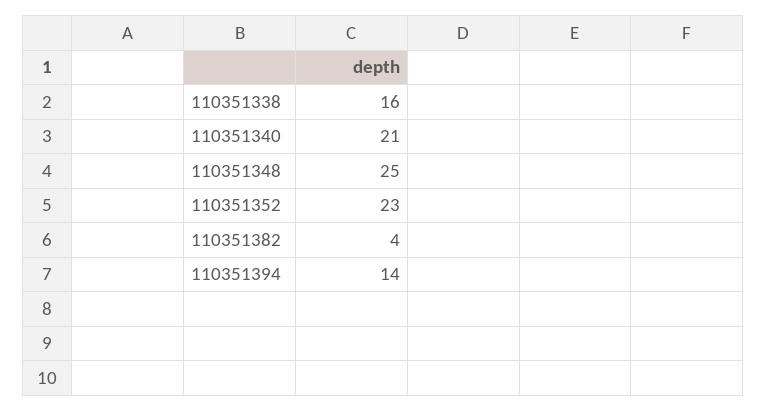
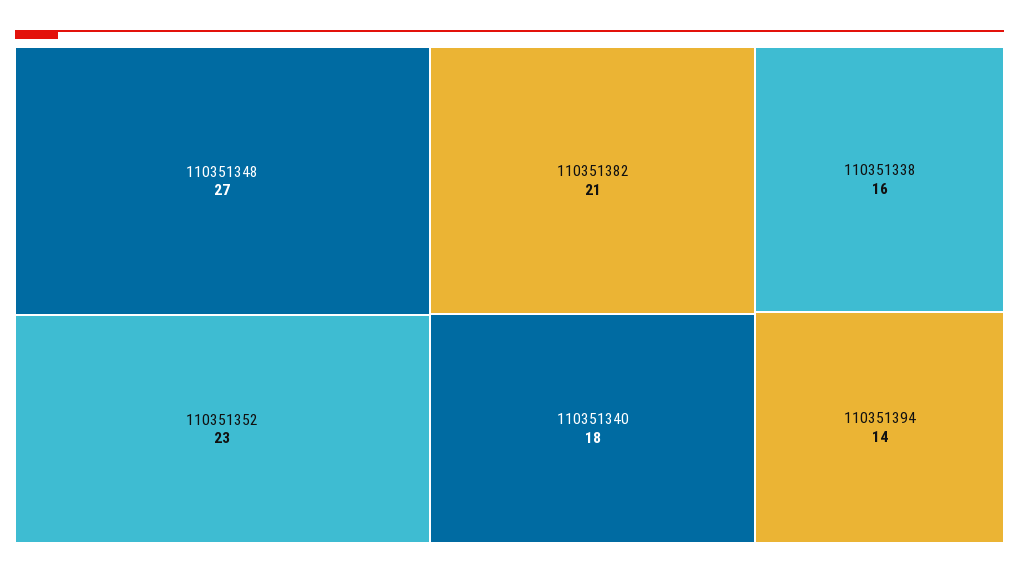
110351340: 21 -> 18
110351348: 25 -> 27
110351382: 4 -> 21

